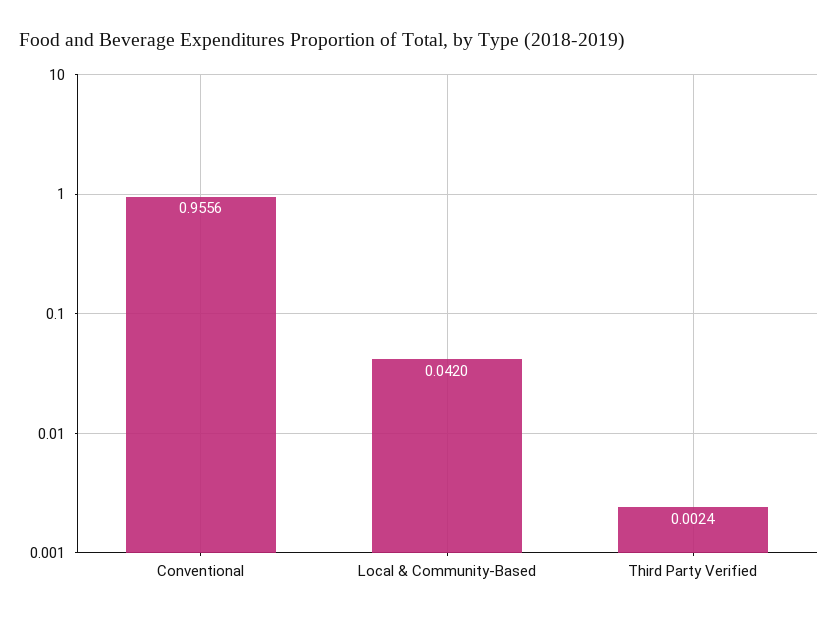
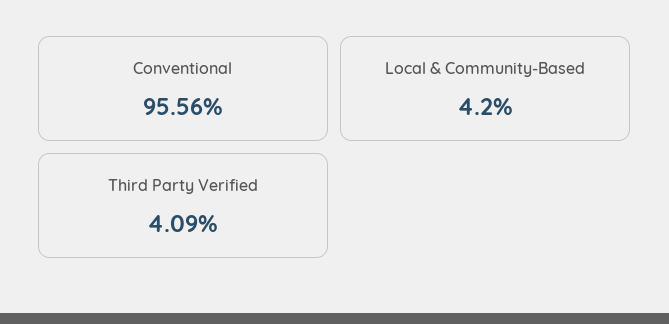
Third Party Verified: 0.0024 -> 0.0409

